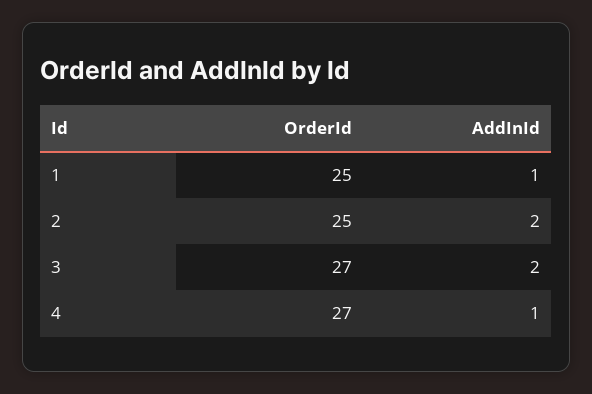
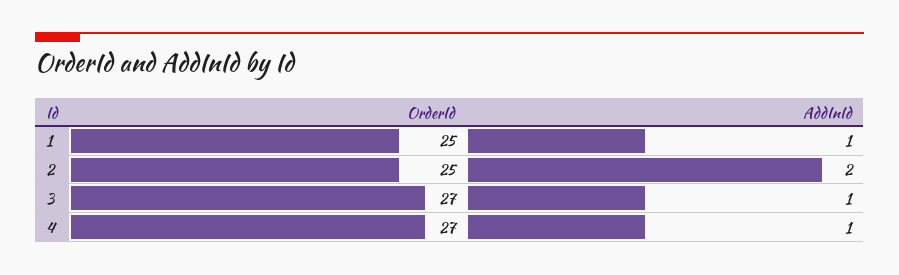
AddInId, 3: 2 -> 1

